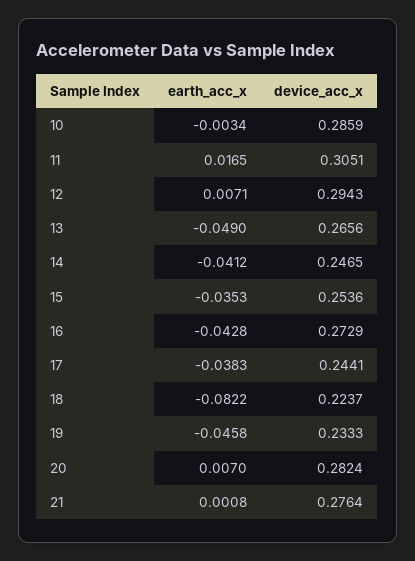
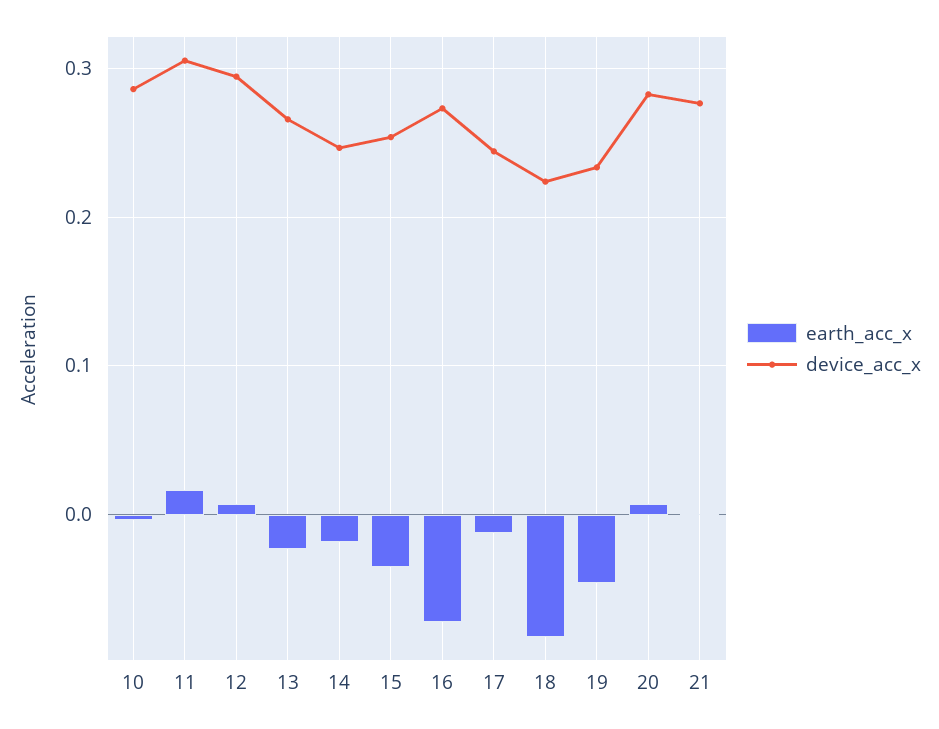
earth_acc_x, 13: -0.049 -> -0.02
earth_acc_x, 14: -0.0412 -> -0.02
earth_acc_x, 16: -0.0428 -> -0.07
earth_acc_x, 17: -0.0383 -> -0.01

